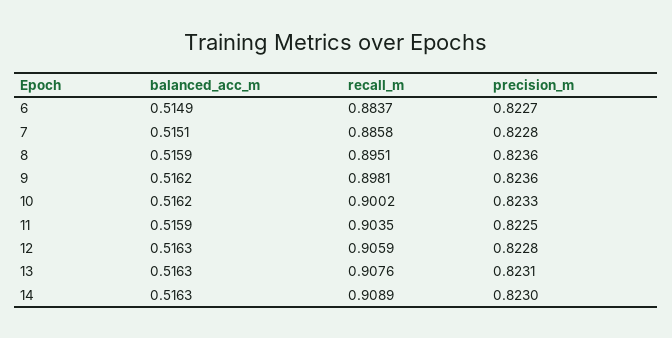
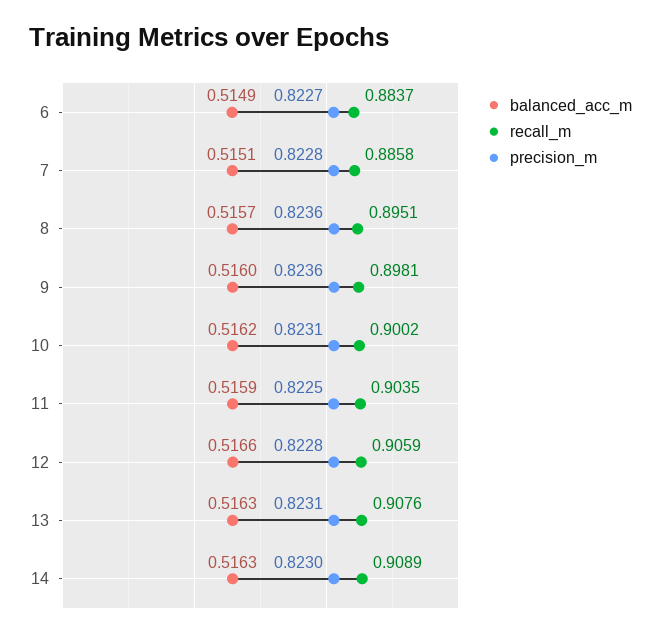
balanced_acc_m, 8: 0.5159 -> 0.5157
balanced_acc_m, 9: 0.5162 -> 0.516
precision_m, 10: 0.8233 -> 0.8231
balanced_acc_m, 12: 0.5163 -> 0.5166

